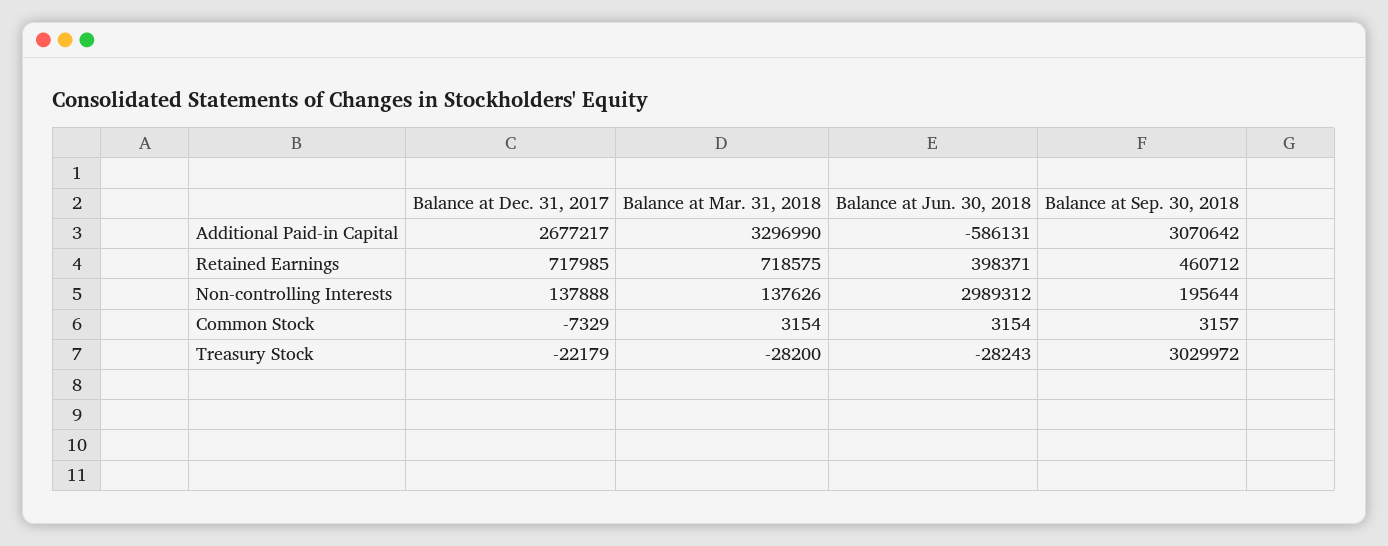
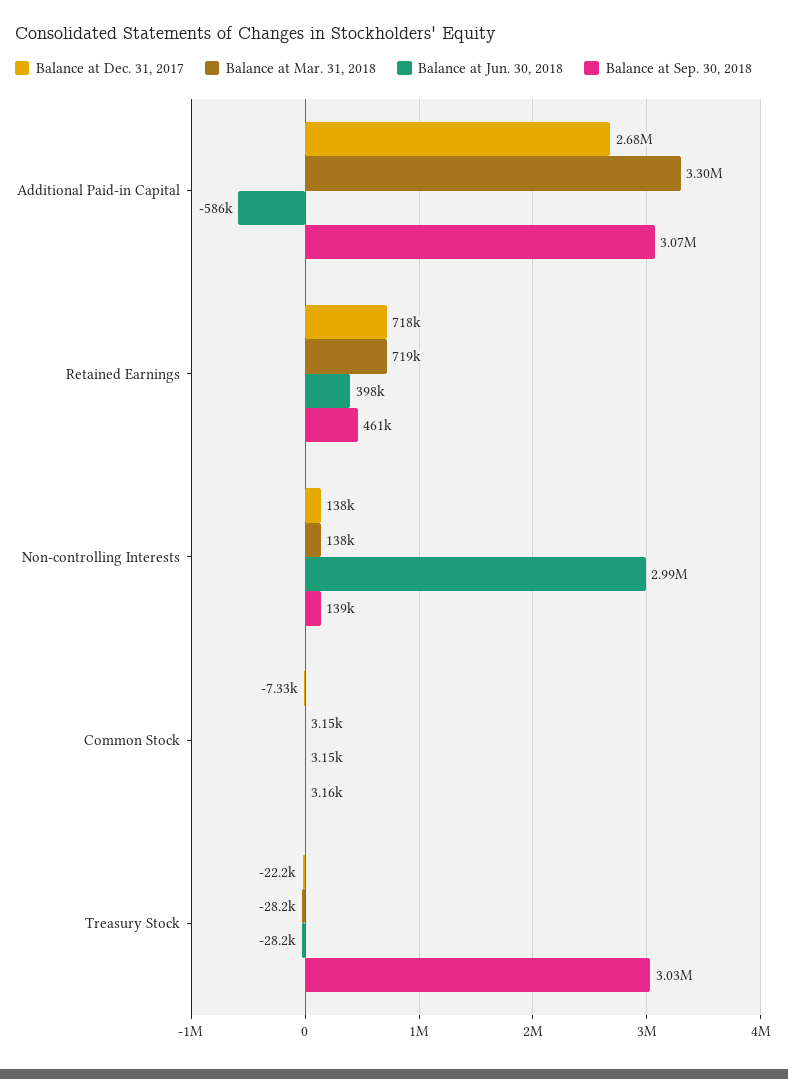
Balance at Sep. 30, 2018, Non-controlling Interests: 195644 -> 139000

